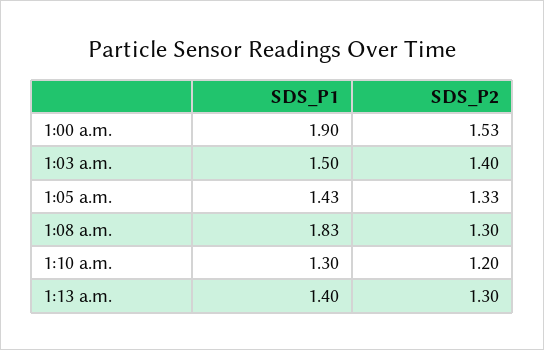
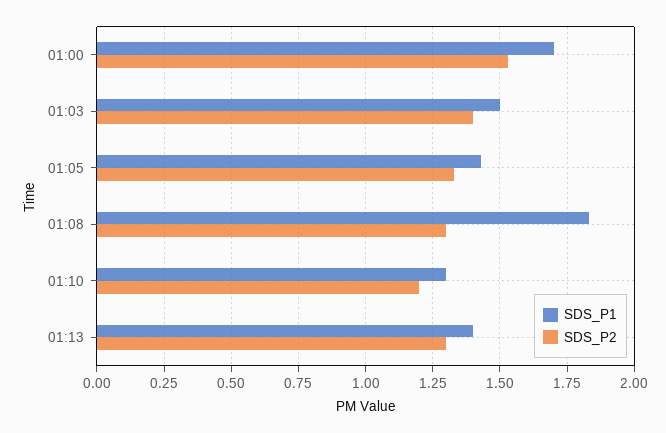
SDS_P1, 1:00 a.m.: 1.9 -> 1.7

